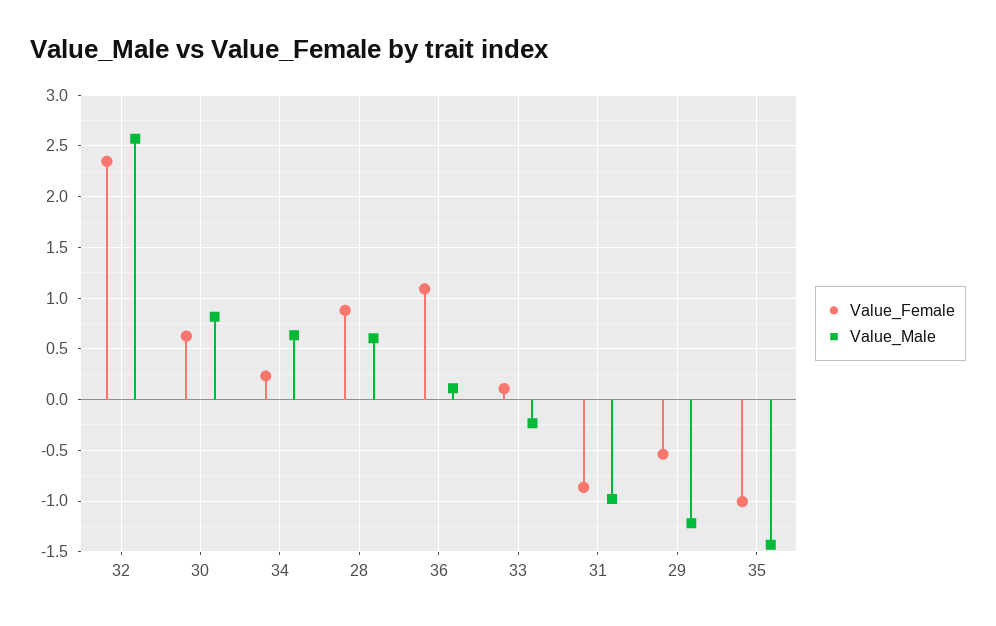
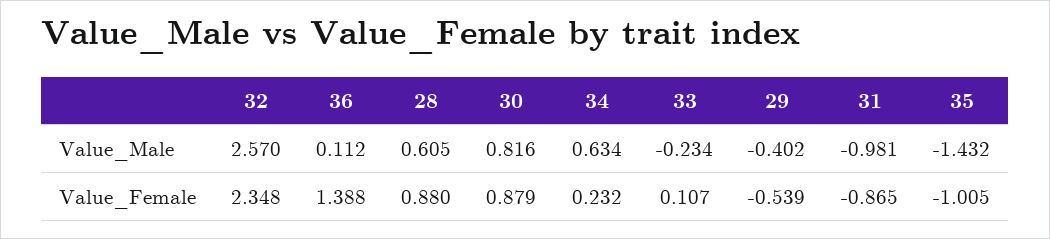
Value_Female, 30: 0.6 -> 0.879
Value_Female, 36: 1.1 -> 1.388
Value_Male, 29: -1.2 -> -0.402

